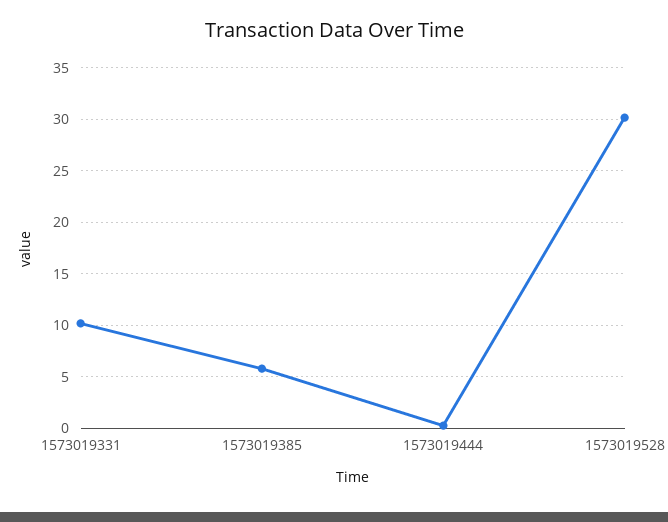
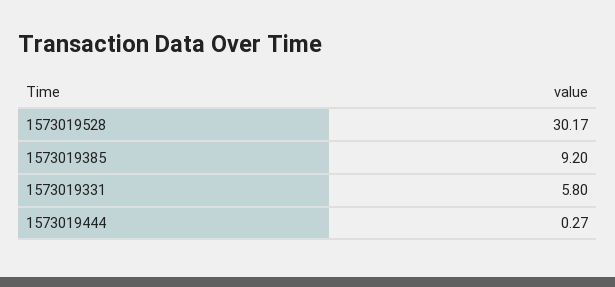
1573019331: 10 -> 5.8
1573019385: 6 -> 9.2

